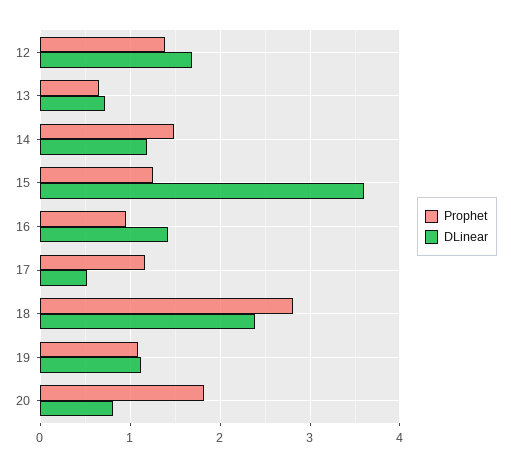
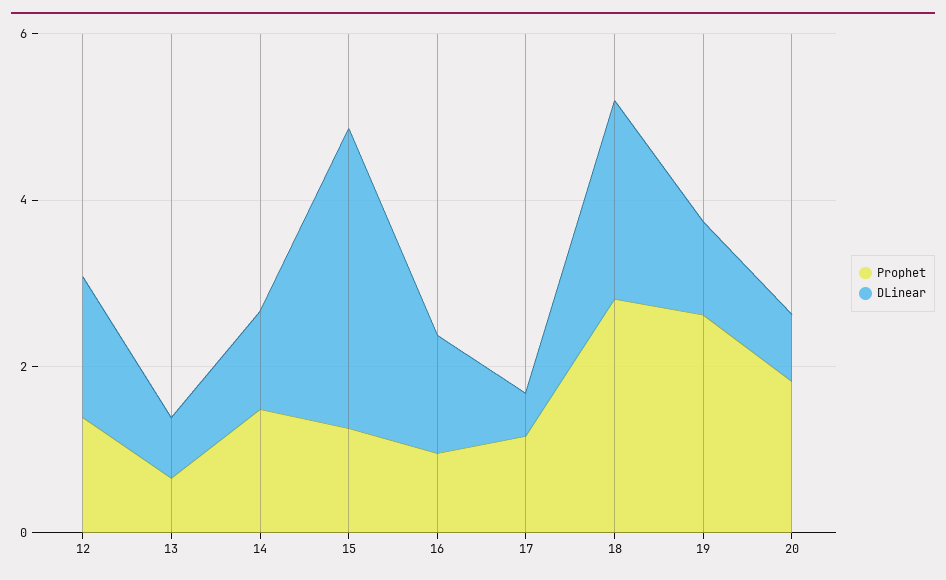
Prophet, 19: 1.1 -> 2.5

